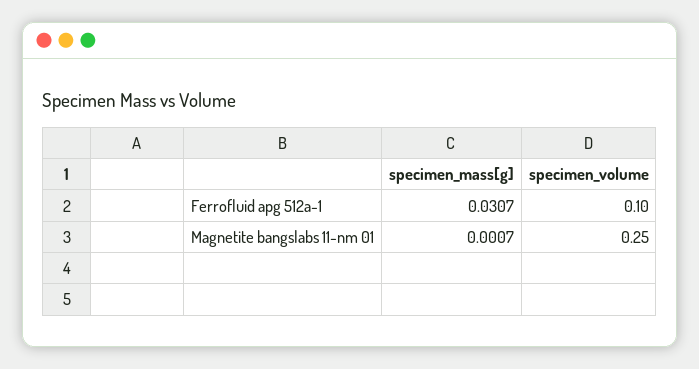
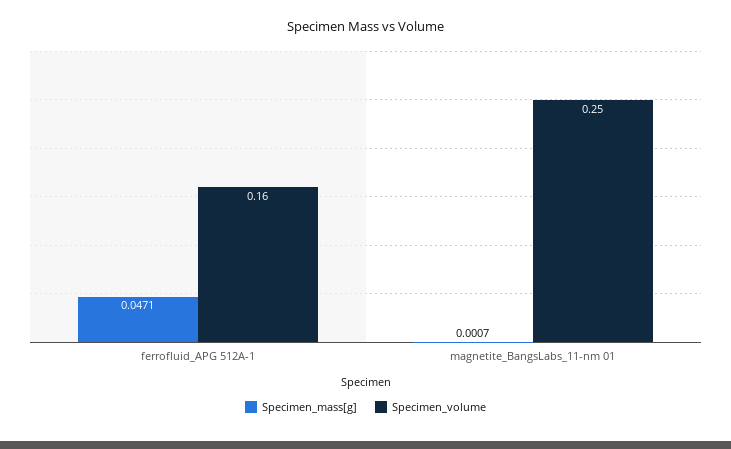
specimen_mass[g], Ferrofluid apg 512a-1: 0.0307 -> 0.0471
specimen_volume, Ferrofluid apg 512a-1: 0.1 -> 0.16

